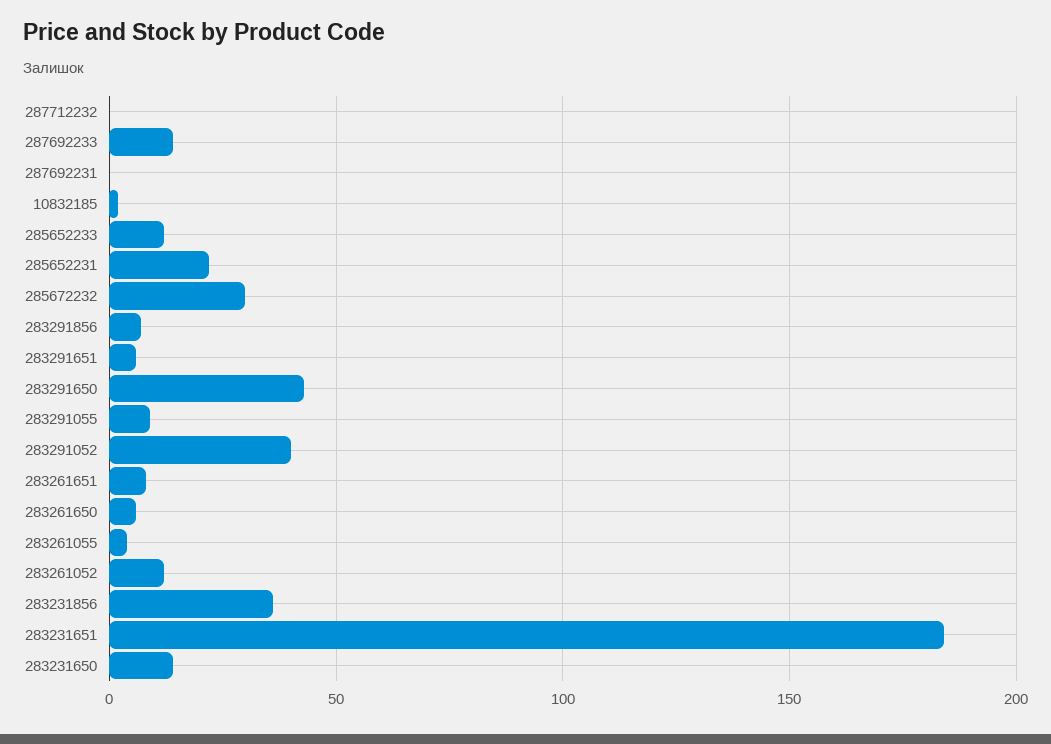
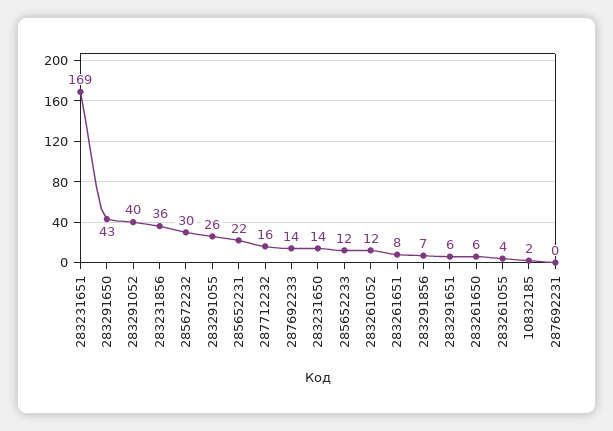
287712232: 0 -> 16
283291055: 10 -> 26
283231651: 185 -> 169

